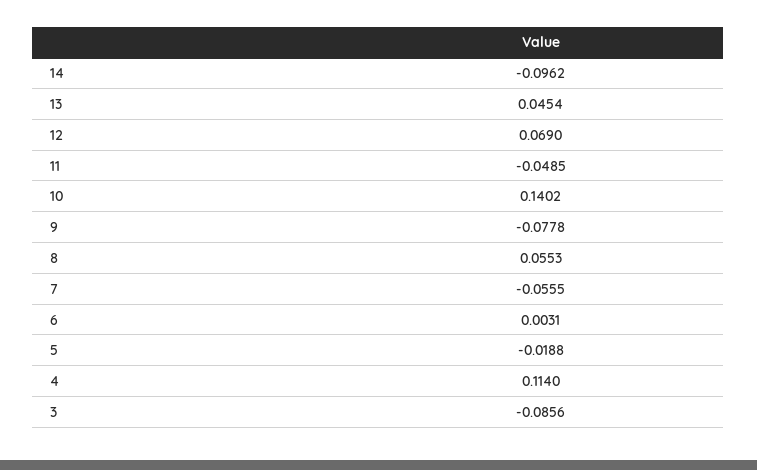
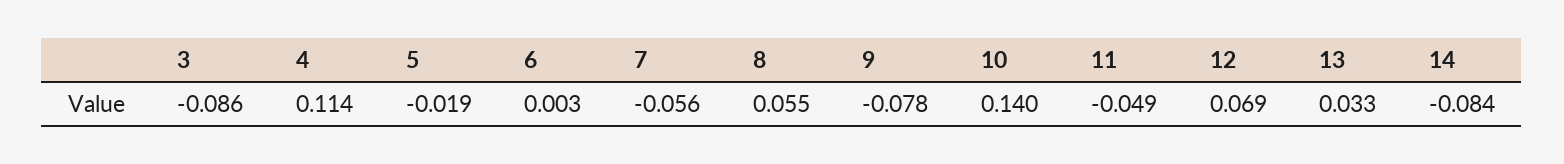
14: -0.0962 -> -0.084
13: 0.0454 -> 0.033

